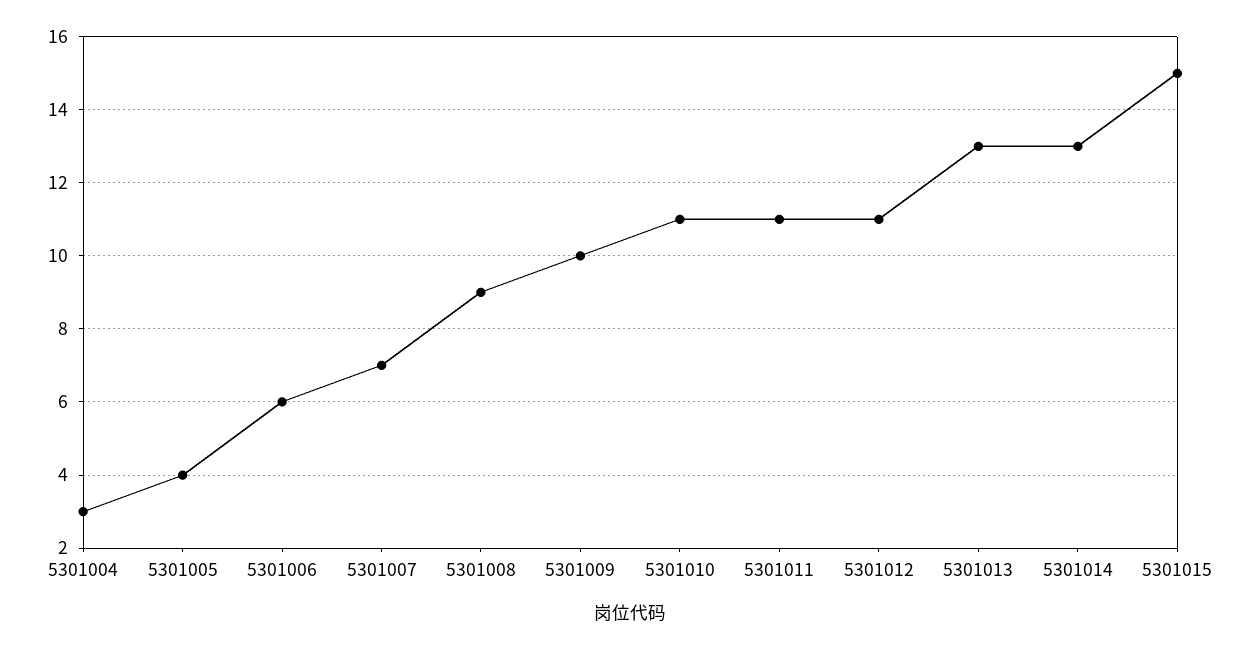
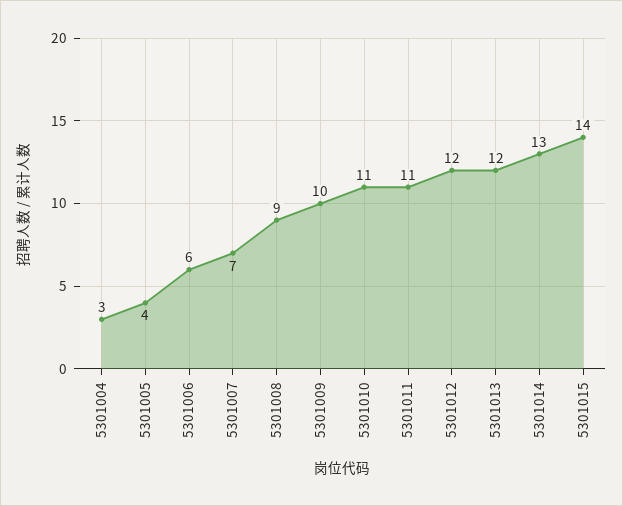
5301012: 11 -> 12
5301013: 13 -> 12
5301015: 15 -> 14

